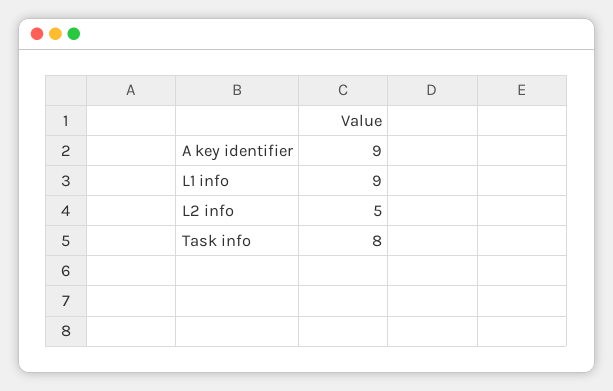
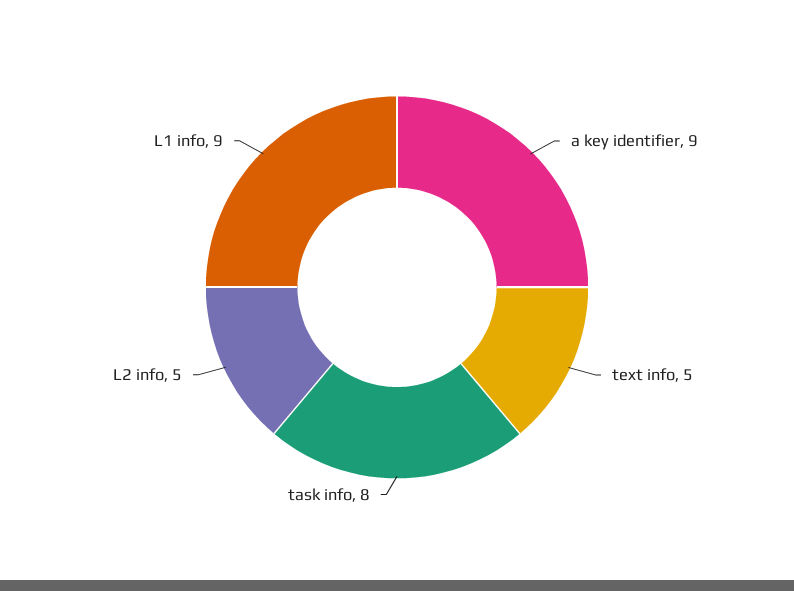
text info: none -> 5

